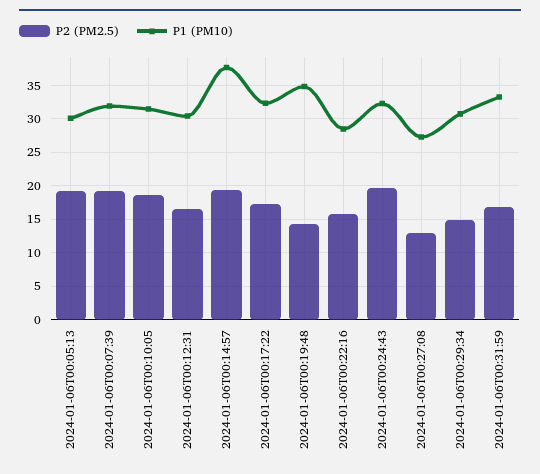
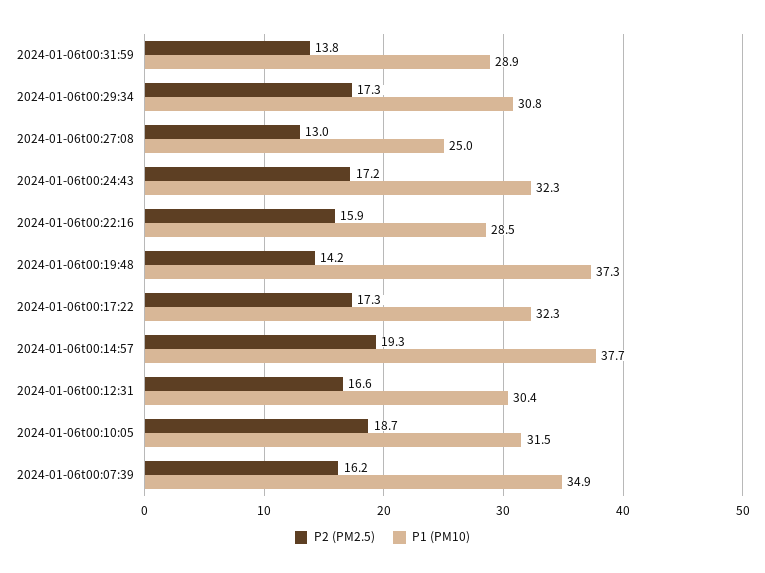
P2 (PM2.5), 2024-01-06T00:05:13: 19 -> none
P1 (PM10), 2024-01-06T00:05:13: 30 -> none
P2 (PM2.5), 2024-01-06T00:07:39: 19 -> 16.2
P1 (PM10), 2024-01-06T00:07:39: 32 -> 34.9
P1 (PM10), 2024-01-06T00:19:48: 35 -> 37.3
P2 (PM2.5), 2024-01-06T00:24:43: 20 -> 17.2
P1 (PM10), 2024-01-06T00:27:08: 27 -> 25
P2 (PM2.5), 2024-01-06T00:29:34: 15 -> 17.3
P2 (PM2.5), 2024-01-06T00:31:59: 17 -> 13.8
P1 (PM10), 2024-01-06T00:31:59: 33 -> 28.9

